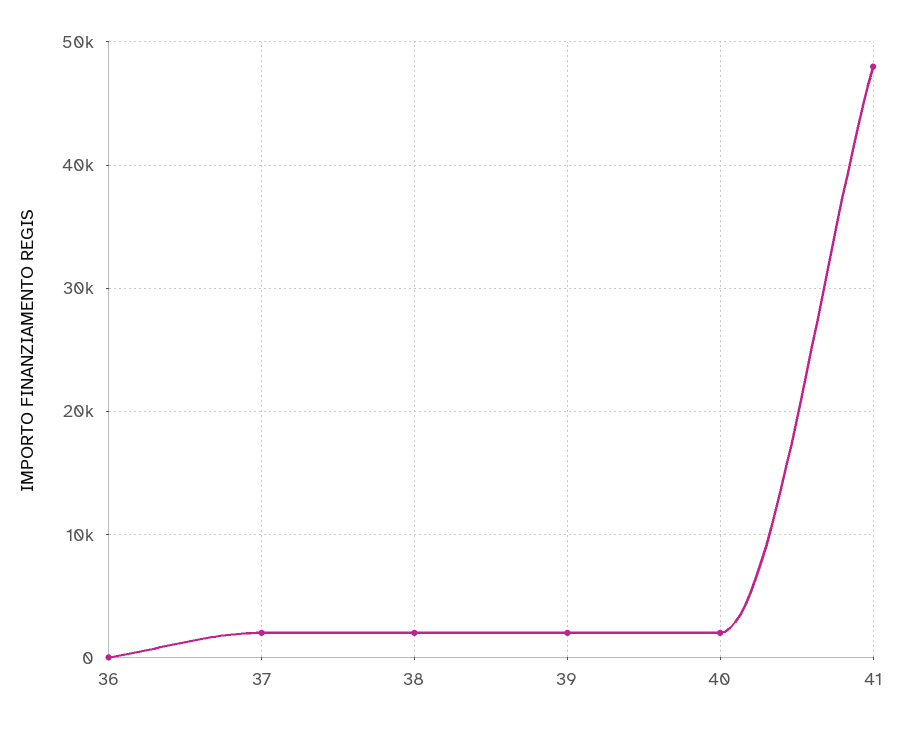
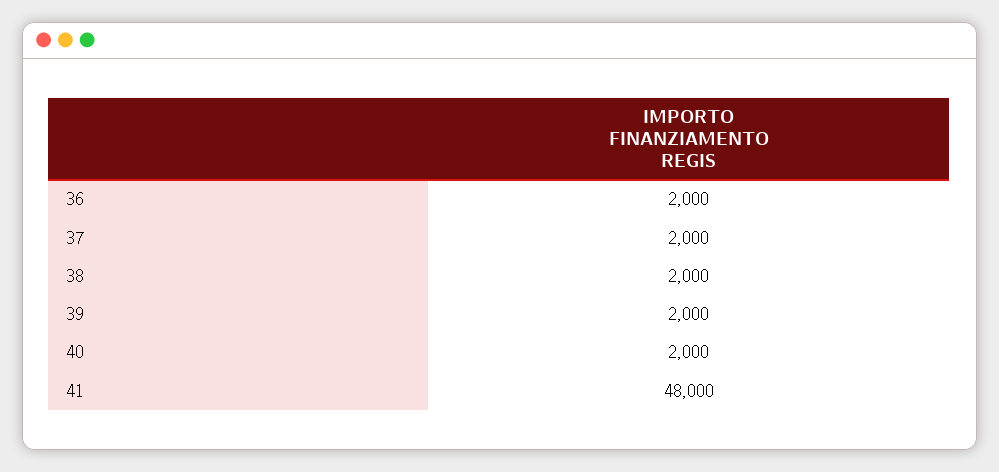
36: 0 -> 2000

